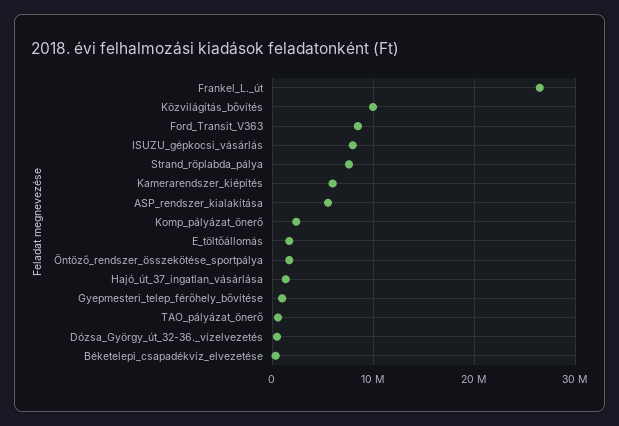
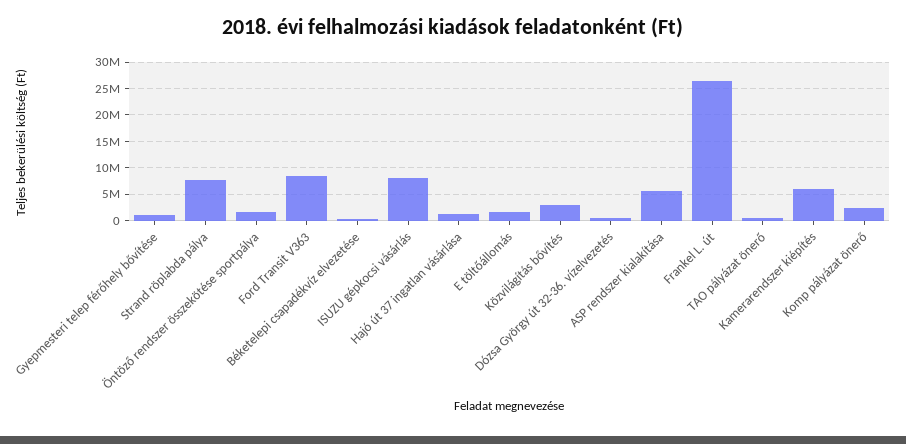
Közvilágítás_bővítés: 10000000 -> 2500000

